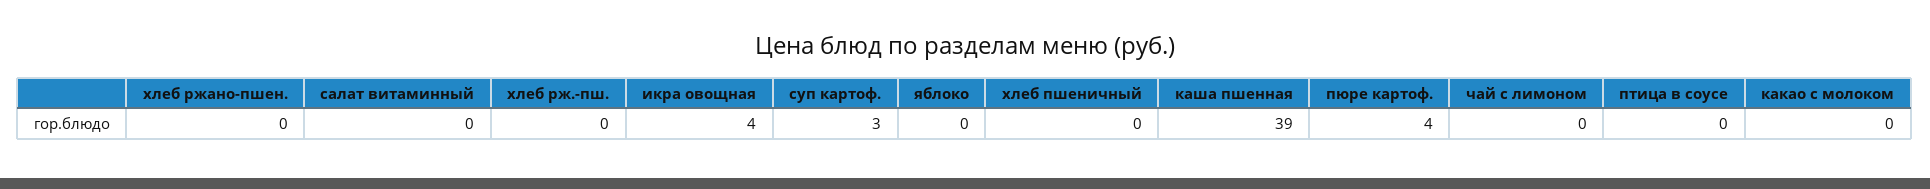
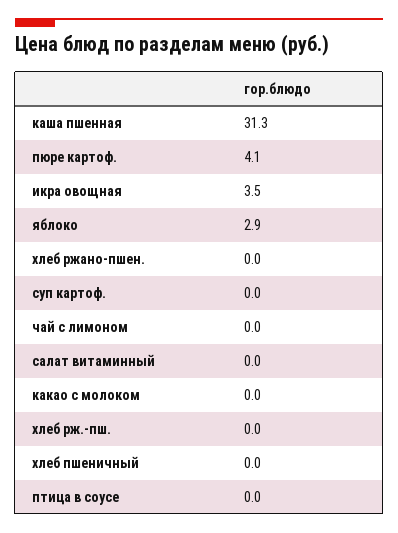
суп картоф.: 3 -> 0
яблоко: 0 -> 2.9
каша пшенная: 39 -> 31.3

